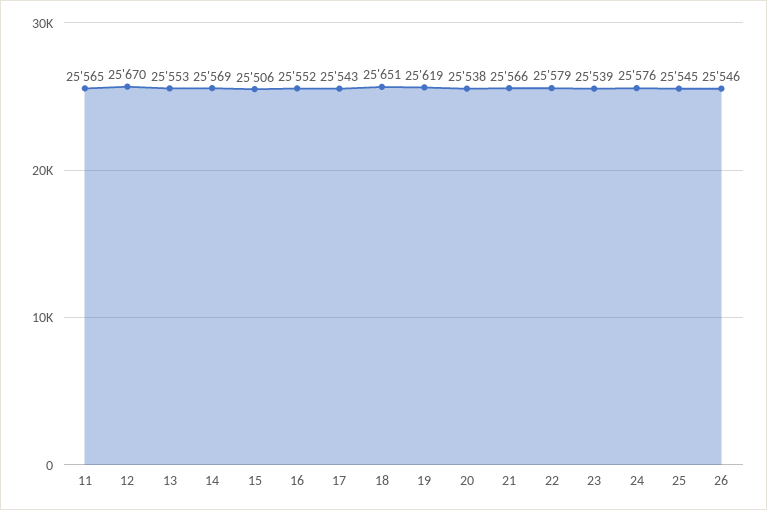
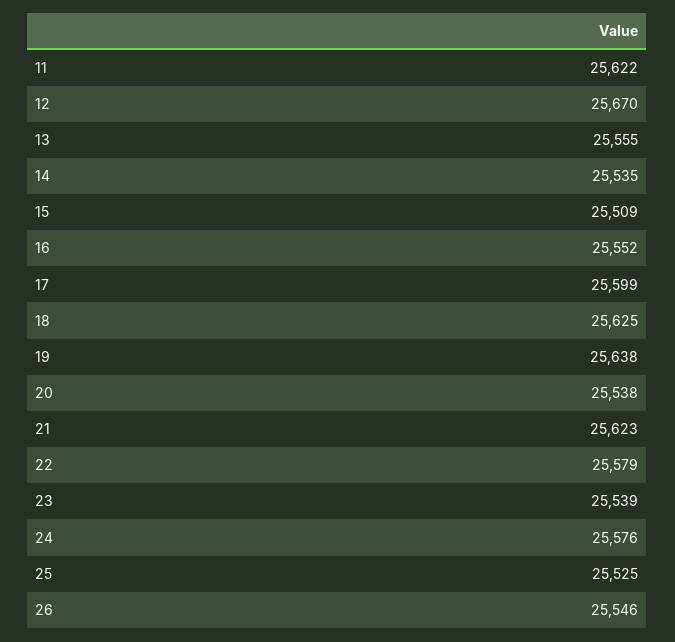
11: 25565 -> 25622
13: 25553 -> 25555
14: 25569 -> 25535
15: 25506 -> 25509
17: 25543 -> 25599
18: 25651 -> 25625
19: 25619 -> 25638
21: 25566 -> 25623
25: 25545 -> 25525

